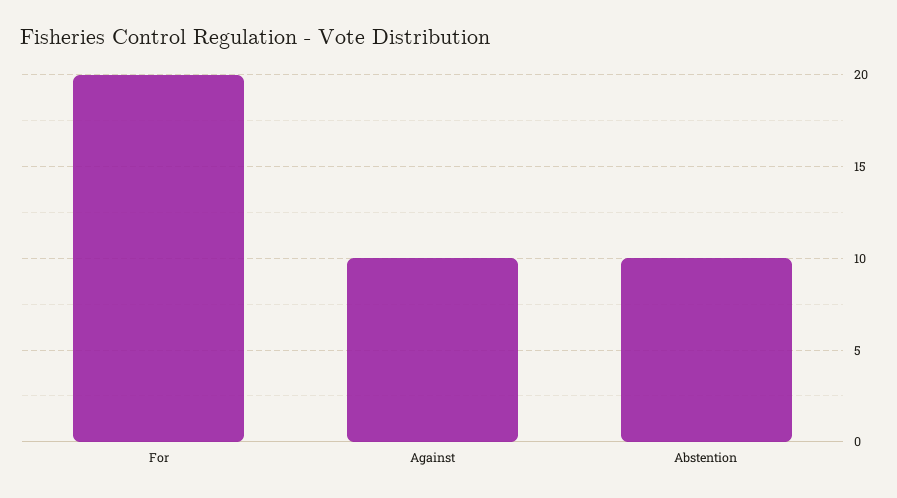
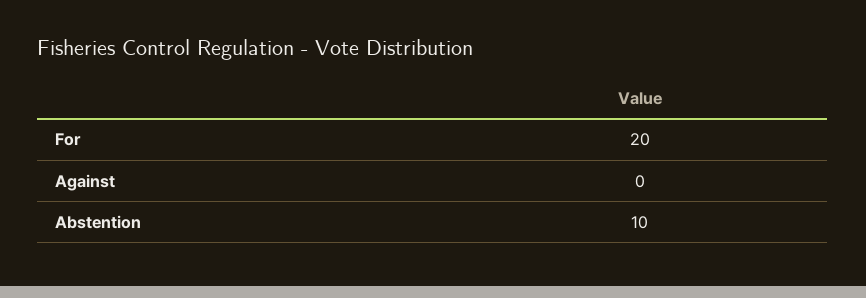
Against: 10 -> 0

